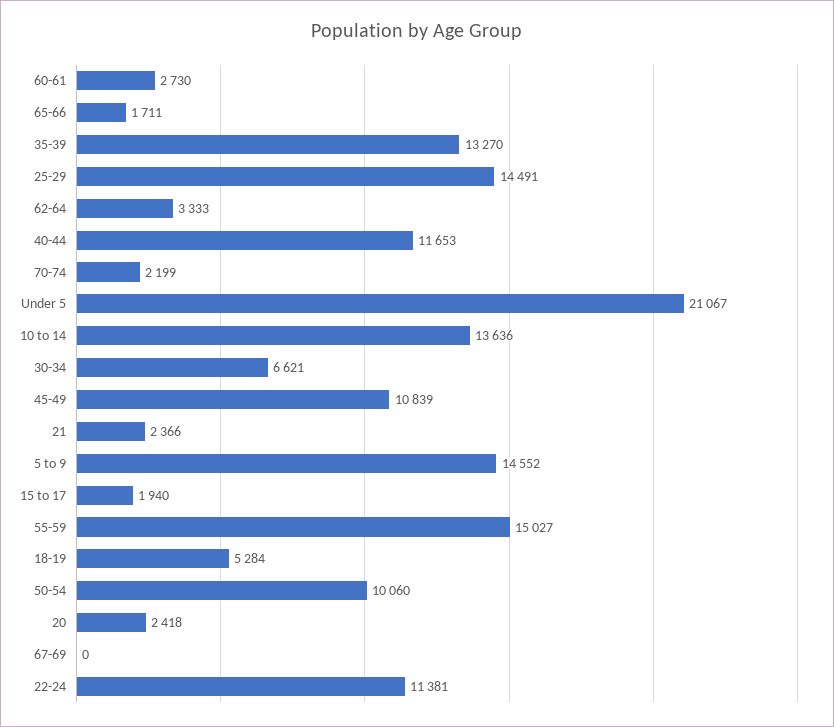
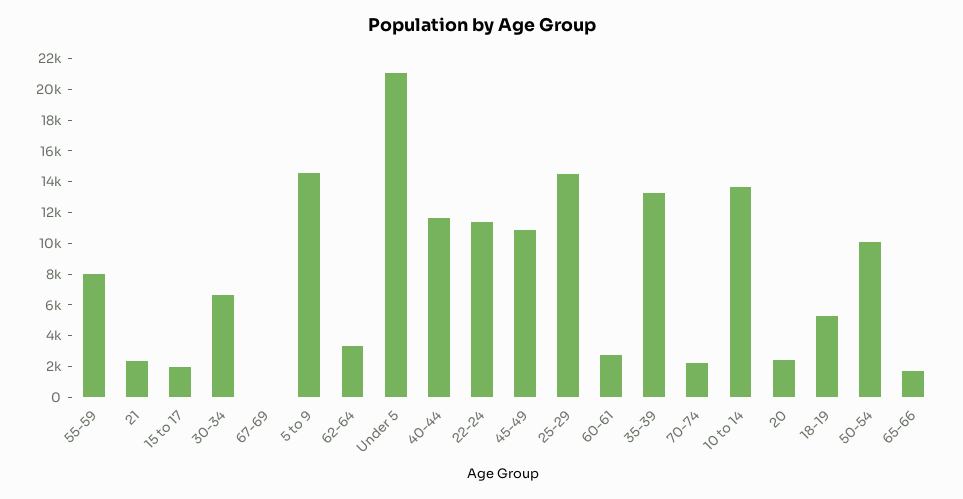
55-59: 15027 -> 8000

